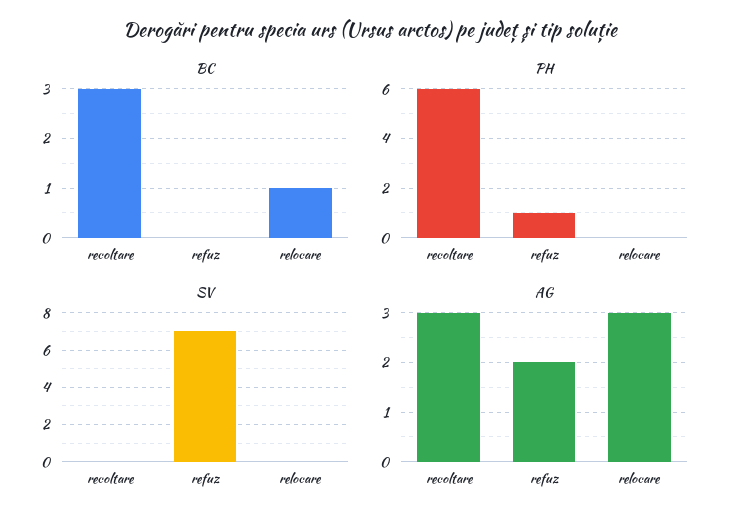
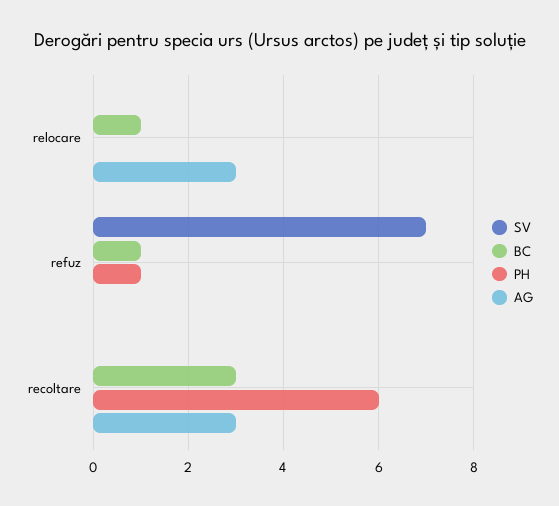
BC, refuz: 0 -> 1
AG, refuz: 2 -> 0

